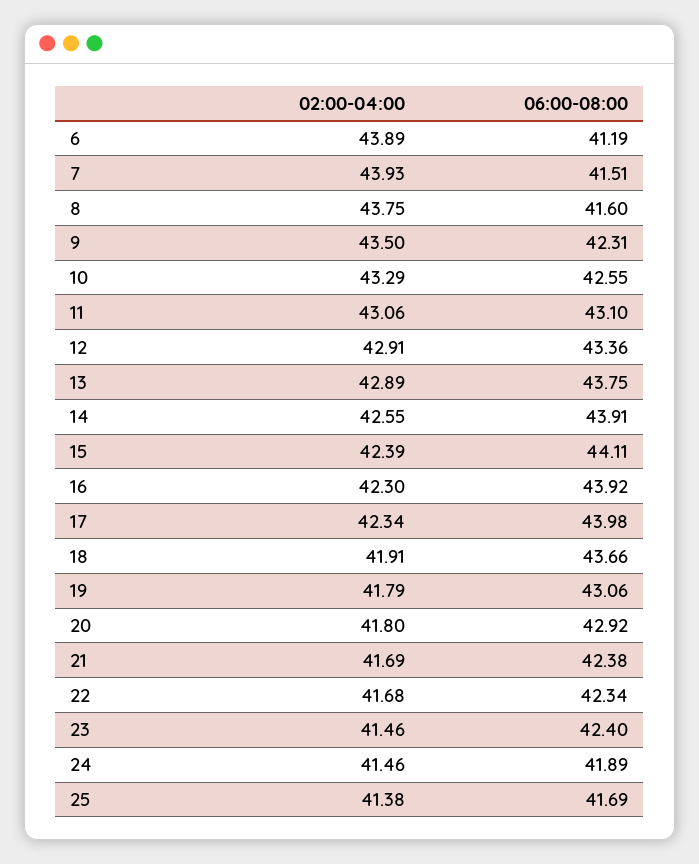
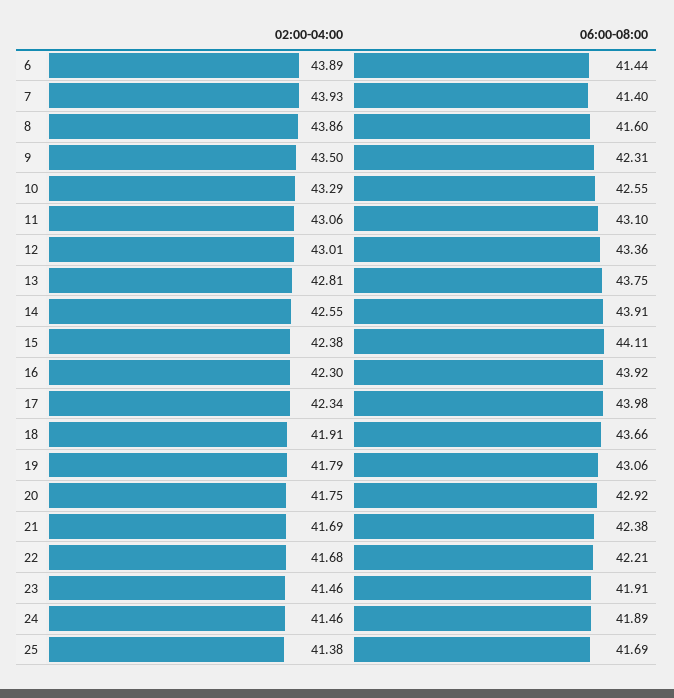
06:00-08:00, 6: 41.19 -> 41.44
06:00-08:00, 7: 41.51 -> 41.4
02:00-04:00, 8: 43.75 -> 43.86
02:00-04:00, 12: 42.91 -> 43.01
02:00-04:00, 13: 42.89 -> 42.81
02:00-04:00, 15: 42.39 -> 42.38
02:00-04:00, 20: 41.8 -> 41.75
06:00-08:00, 22: 42.34 -> 42.21
06:00-08:00, 23: 42.4 -> 41.91

